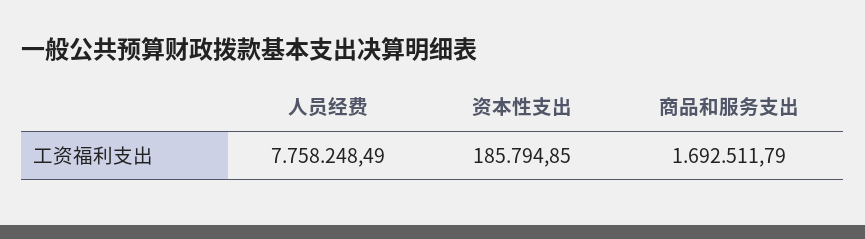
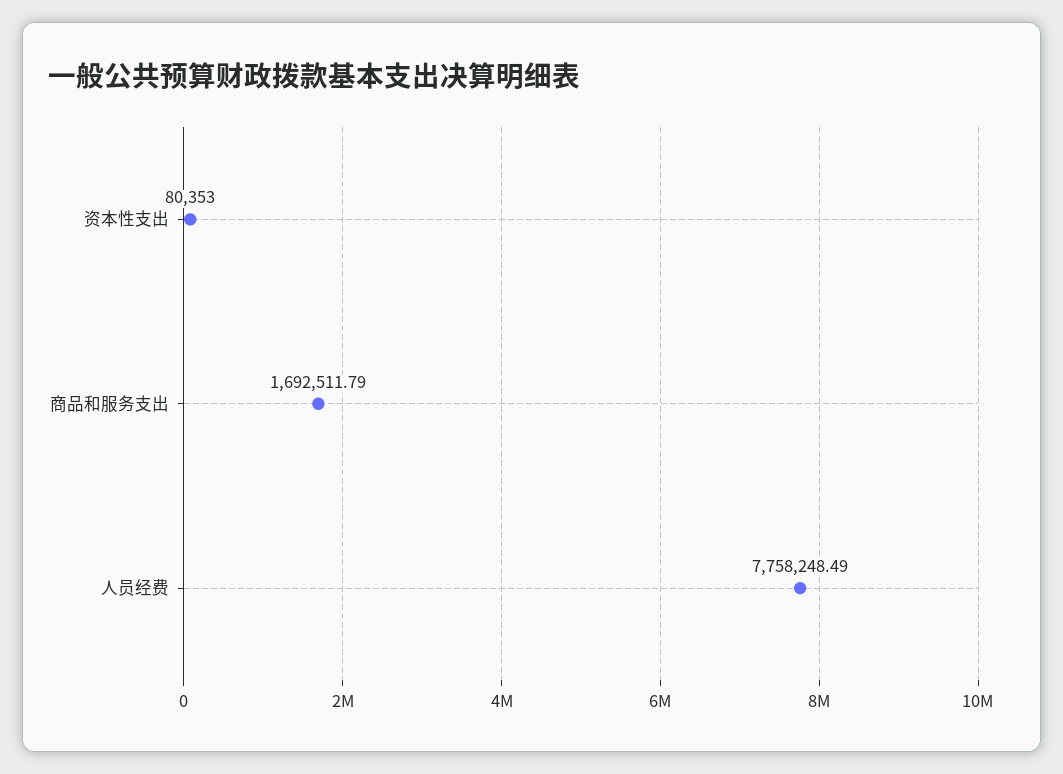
资本性支出: 185794.85 -> 80353

